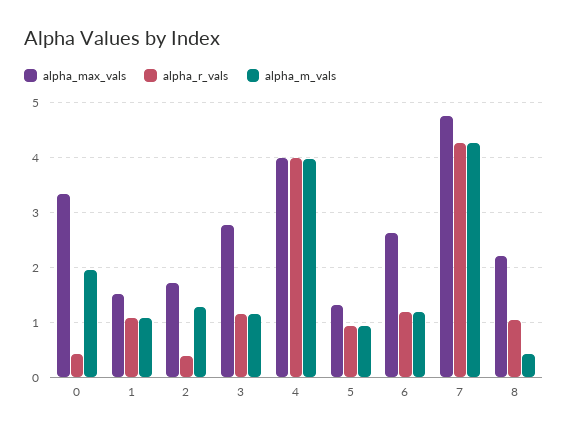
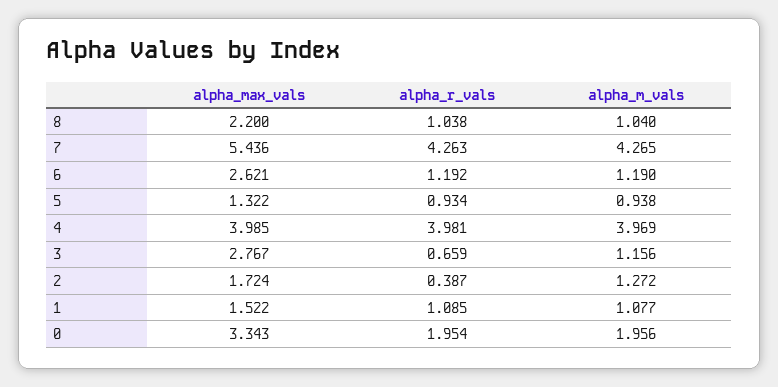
alpha_r_vals, 0: 0.4 -> 1.954
alpha_r_vals, 3: 1.2 -> 0.659
alpha_max_vals, 7: 4.8 -> 5.436
alpha_m_vals, 8: 0.4 -> 1.04

